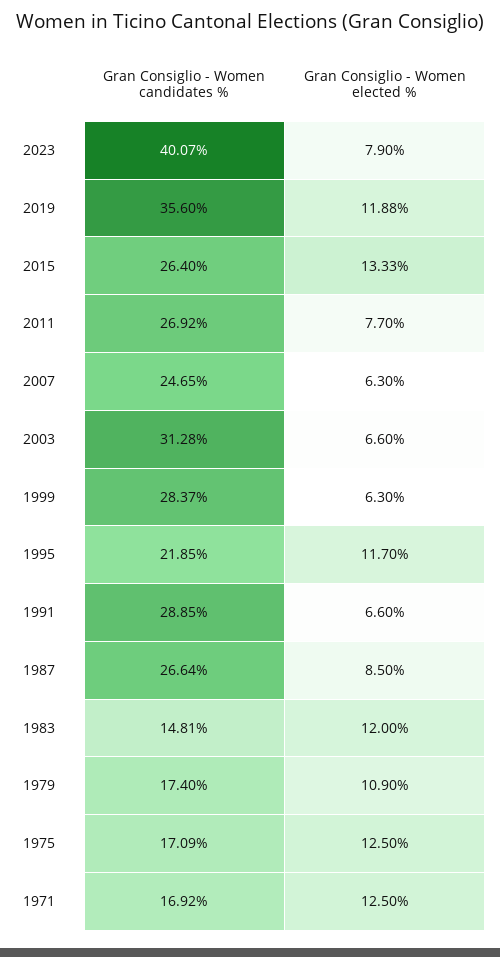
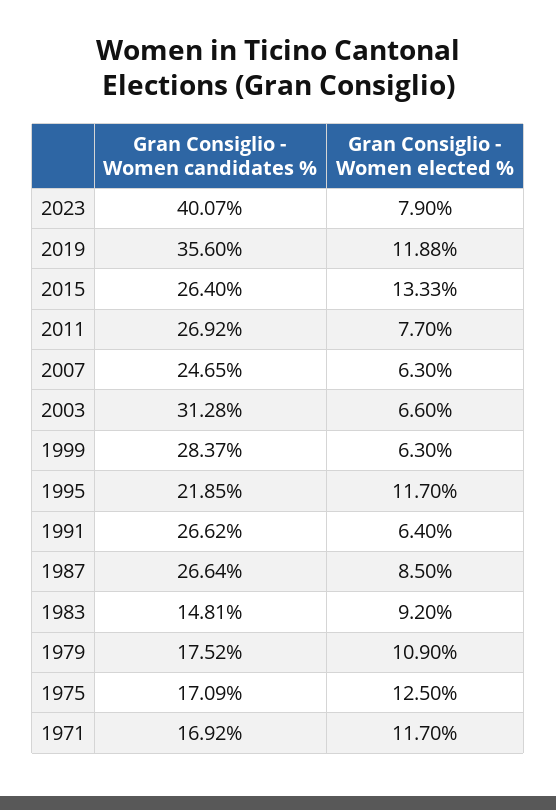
Gran Consiglio - Women candidates %, 1991: 28.85 -> 26.62
Gran Consiglio - Women elected %, 1991: 6.6 -> 6.4
Gran Consiglio - Women elected %, 1983: 12 -> 9.2
Gran Consiglio - Women candidates %, 1979: 17.4 -> 17.52
Gran Consiglio - Women elected %, 1971: 12.5 -> 11.7

